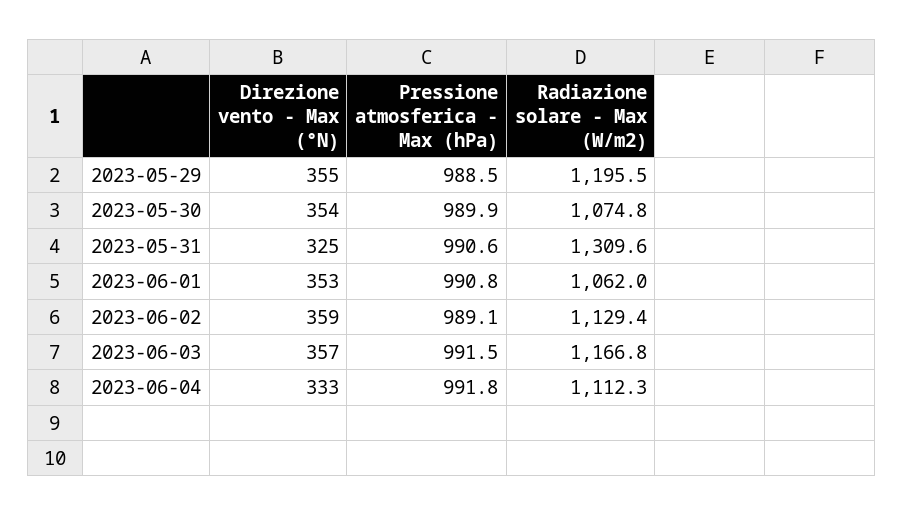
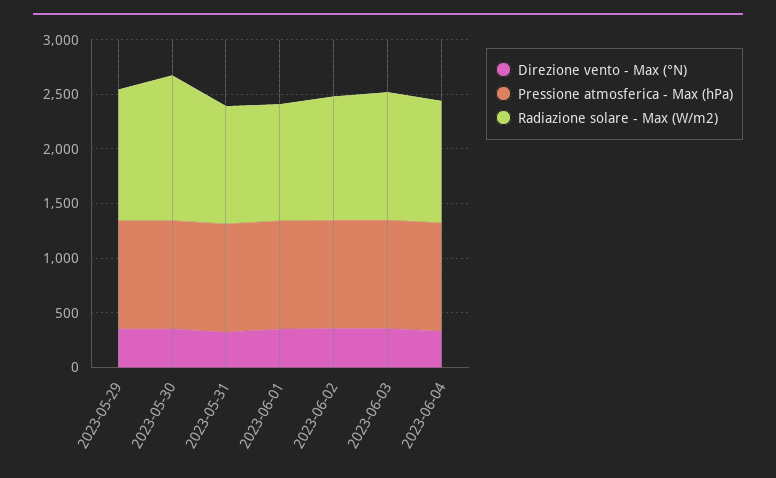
Radiazione solare - Max (W/m2), 2023-05-30: 1074.8 -> 1300
Radiazione solare - Max (W/m2), 2023-05-31: 1309.6 -> 1100

